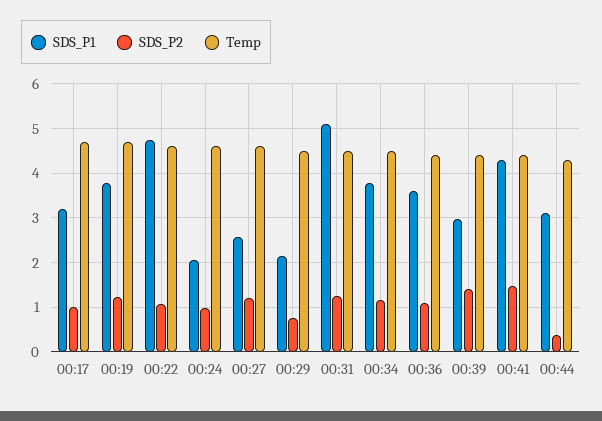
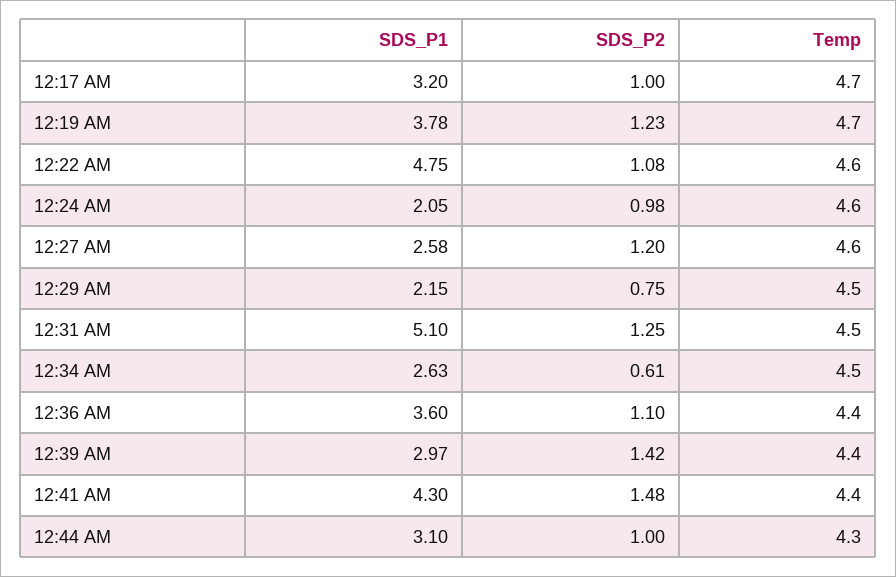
SDS_P1, 00:34: 3.8 -> 2.63
SDS_P2, 00:34: 1.2 -> 0.61
SDS_P2, 00:44: 0.4 -> 1

